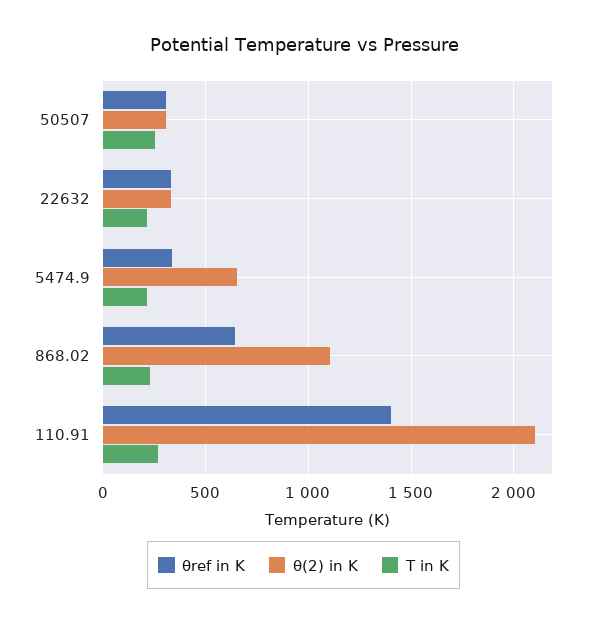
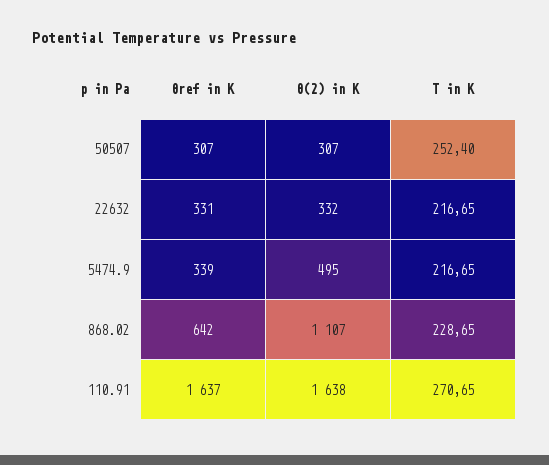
θ(2) in K, 5474.9: 650 -> 495
θref in K, 110.91: 1400 -> 1637
θ(2) in K, 110.91: 2100 -> 1638

